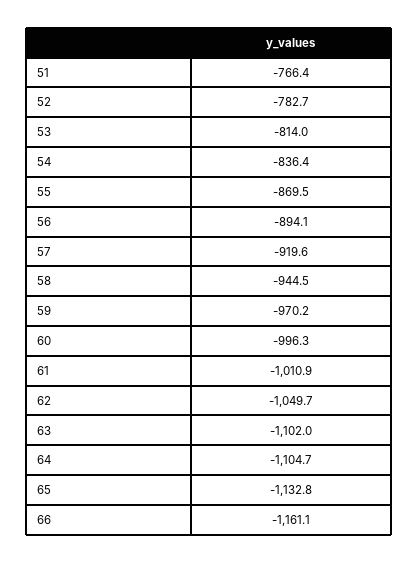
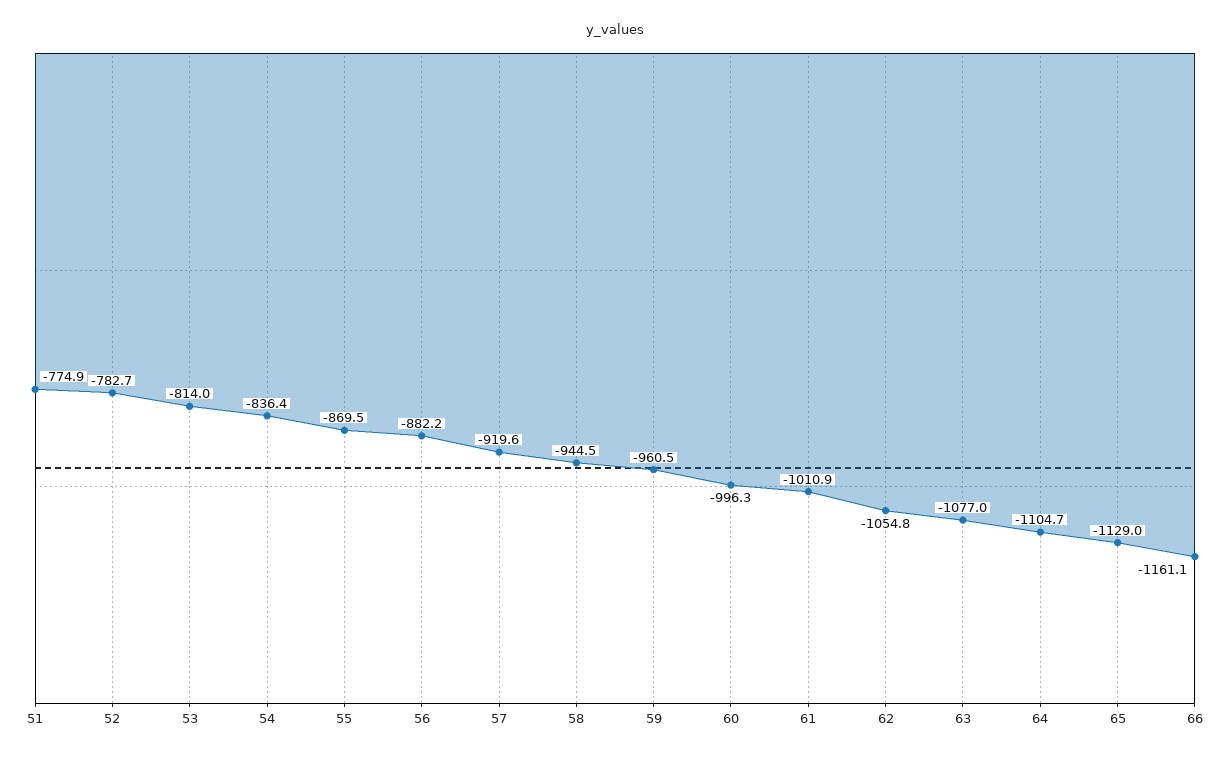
51: -766.4 -> -774.9
56: -894.1 -> -882.2
59: -970.2 -> -960.5
62: -1049.7 -> -1054.8
63: -1102 -> -1077
65: -1132.8 -> -1129

